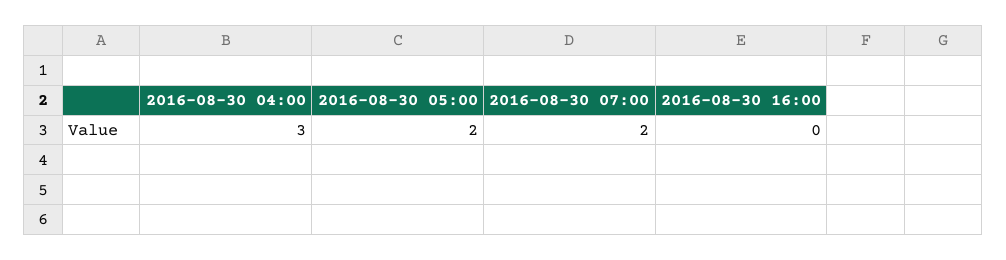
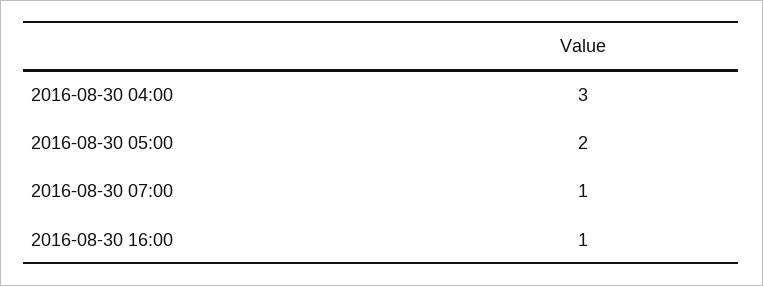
2016-08-30 07:00: 2 -> 1
2016-08-30 16:00: 0 -> 1

